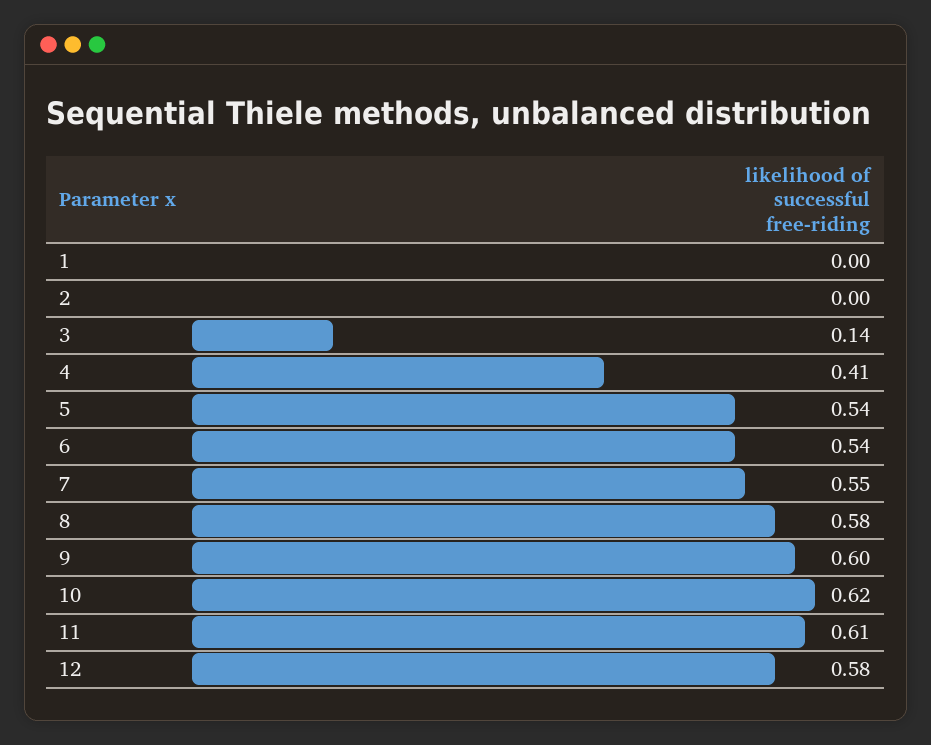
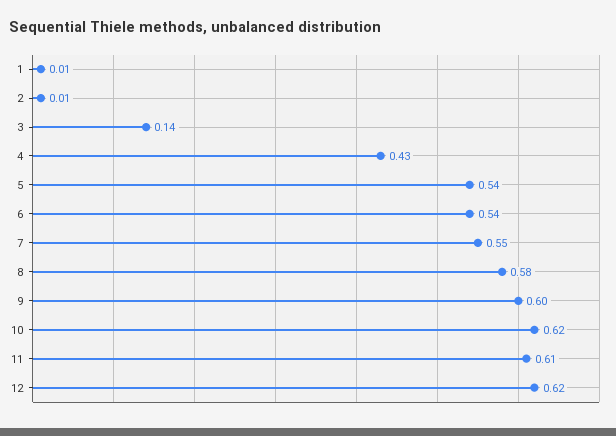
1: 0 -> 0.01
2: 0 -> 0.01
4: 0.41 -> 0.43
12: 0.58 -> 0.62

